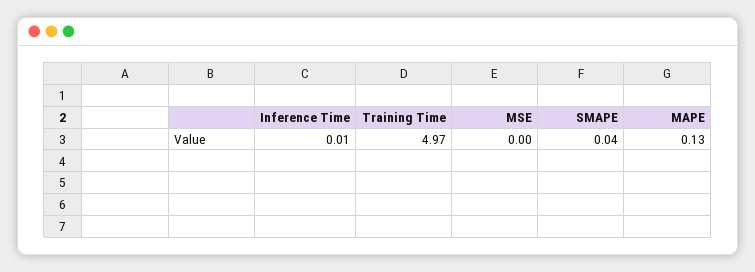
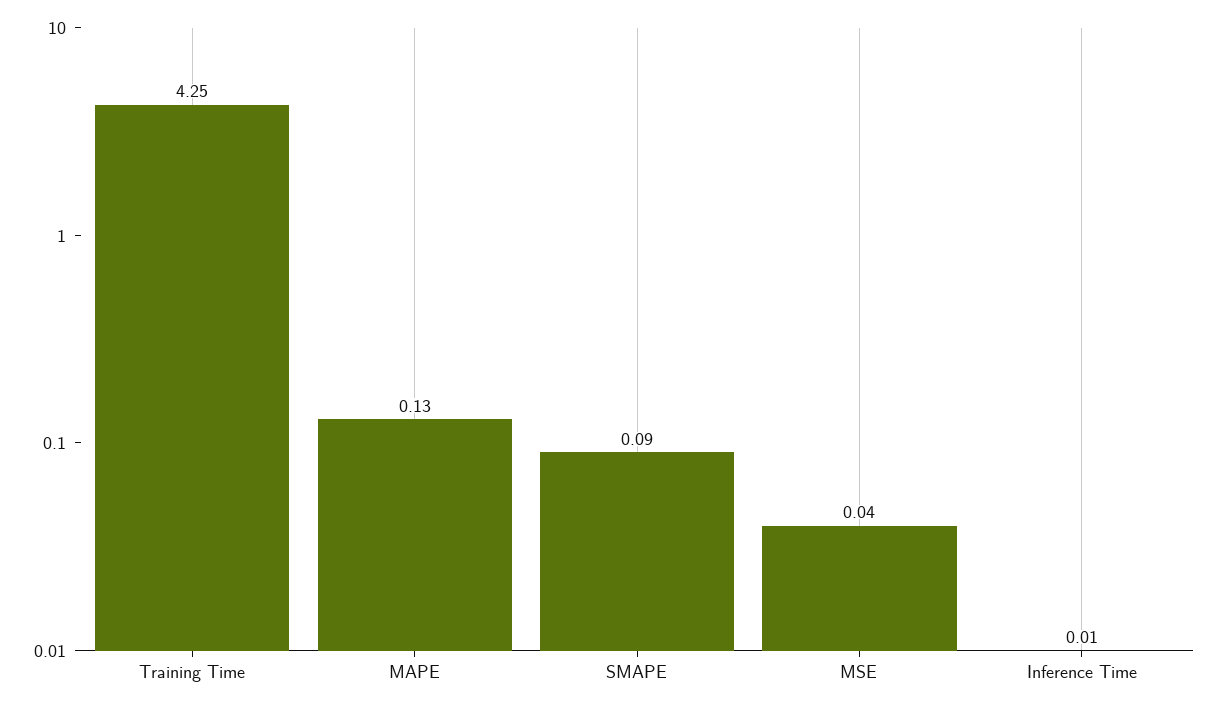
Training Time: 4.97 -> 4.25
MSE: 0 -> 0.04
SMAPE: 0.04 -> 0.09

